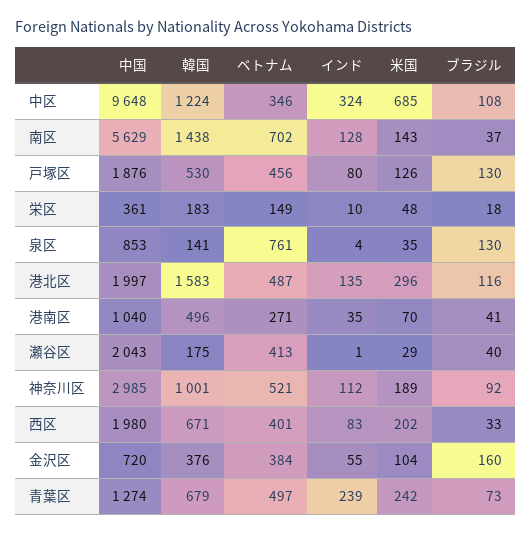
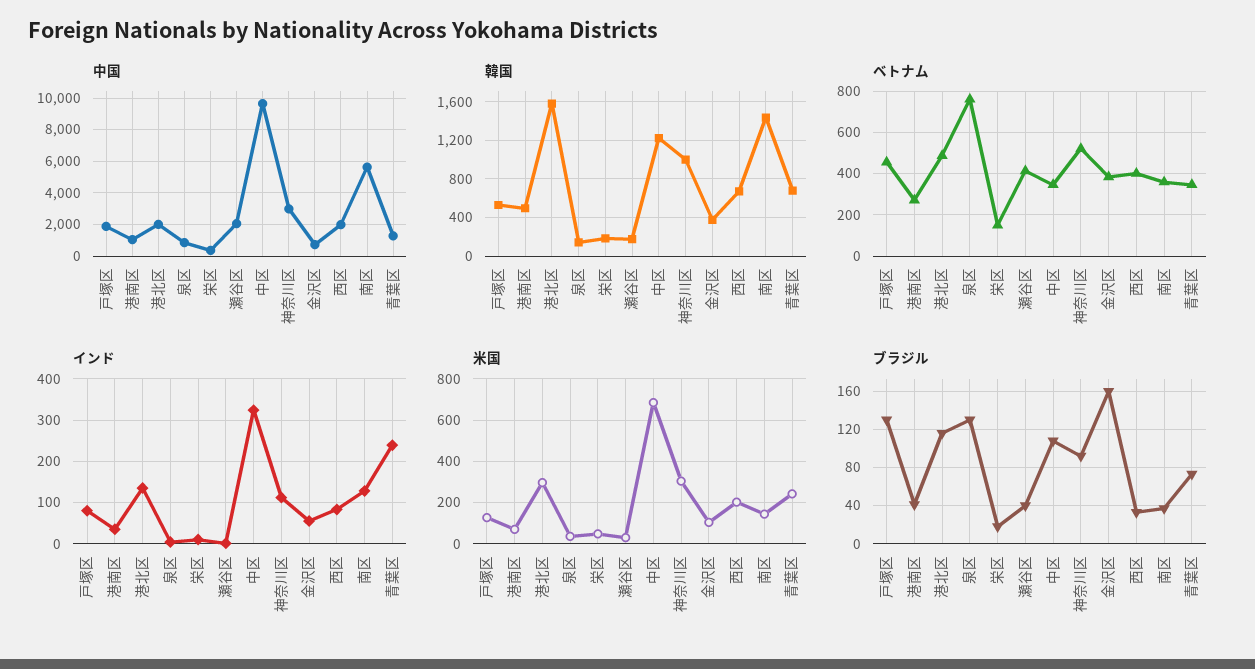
ベトナム, 南区: 702 -> 350
米国, 神奈川区: 189 -> 300
ベトナム, 青葉区: 497 -> 350

